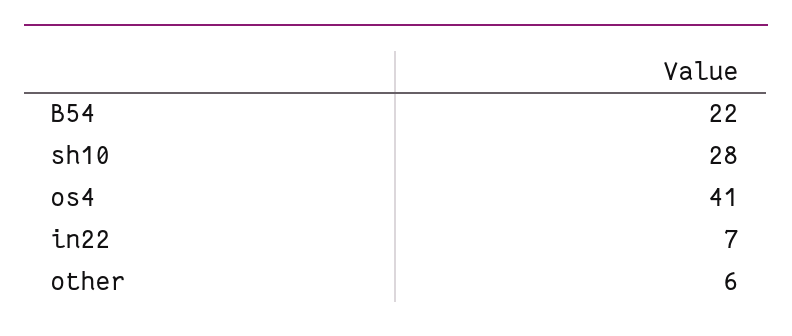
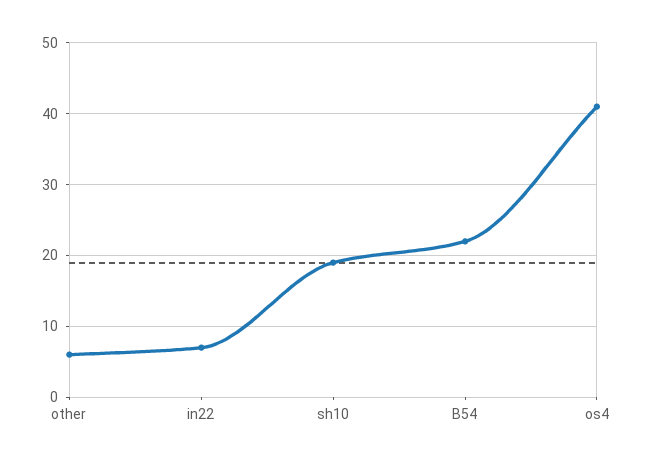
sh10: 28 -> 19

